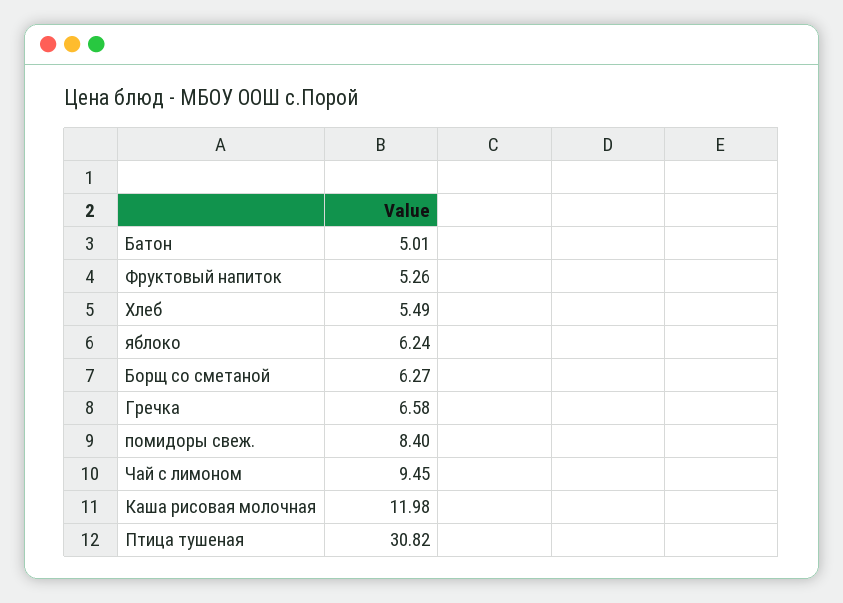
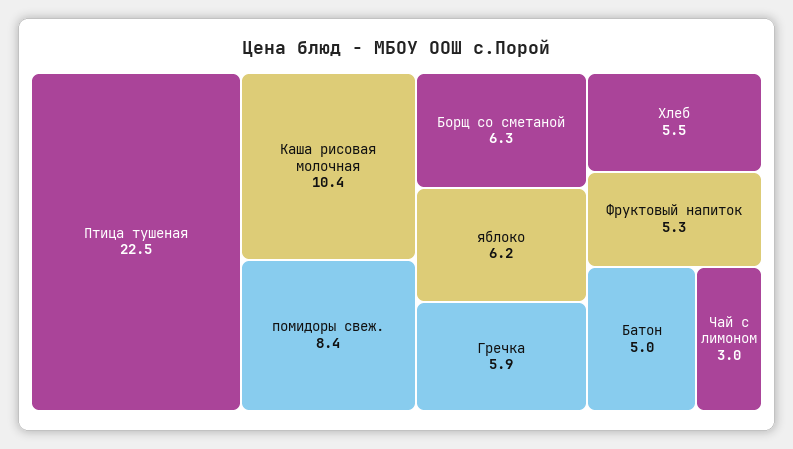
Гречка: 6.58 -> 5.9
Чай с лимоном: 9.45 -> 3
Каша рисовая молочная: 11.98 -> 10.4
Птица тушеная: 30.82 -> 22.5

